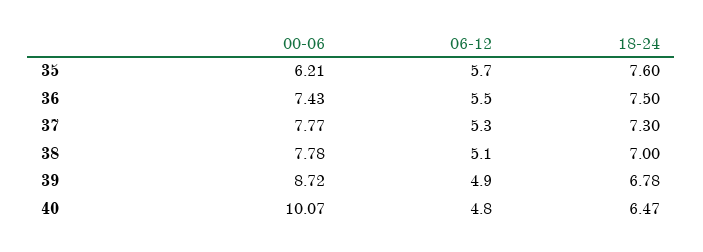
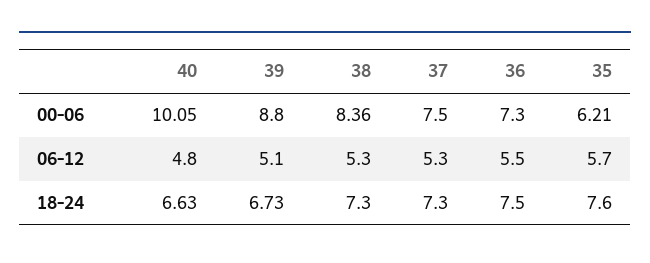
00-06, 36: 7.43 -> 7.3
00-06, 37: 7.77 -> 7.5
00-06, 38: 7.78 -> 8.36
06-12, 38: 5.1 -> 5.3
18-24, 38: 7 -> 7.3
00-06, 39: 8.72 -> 8.8
06-12, 39: 4.9 -> 5.1
18-24, 39: 6.78 -> 6.73
00-06, 40: 10.07 -> 10.05
18-24, 40: 6.47 -> 6.63

